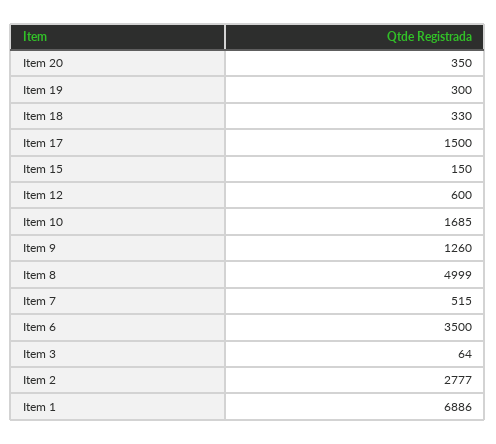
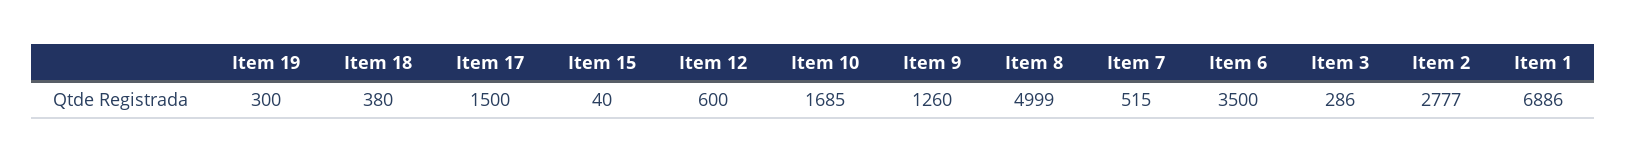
Item 20: 350 -> none
Item 18: 330 -> 380
Item 15: 150 -> 40
Item 3: 64 -> 286

